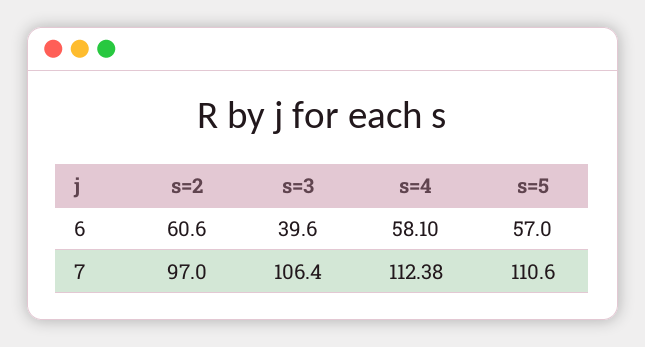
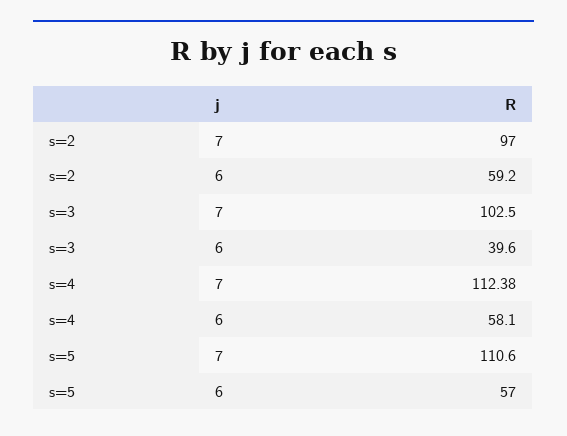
s=2, 6: 60.6 -> 59.2
s=3, 7: 106.4 -> 102.5

